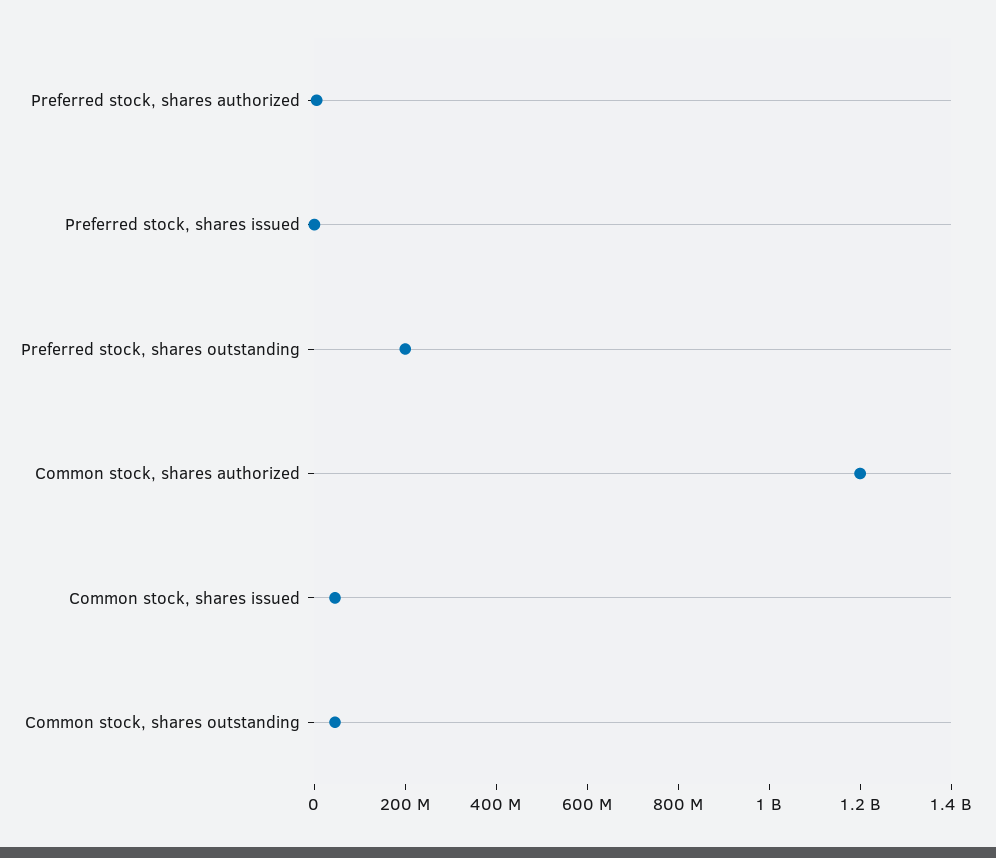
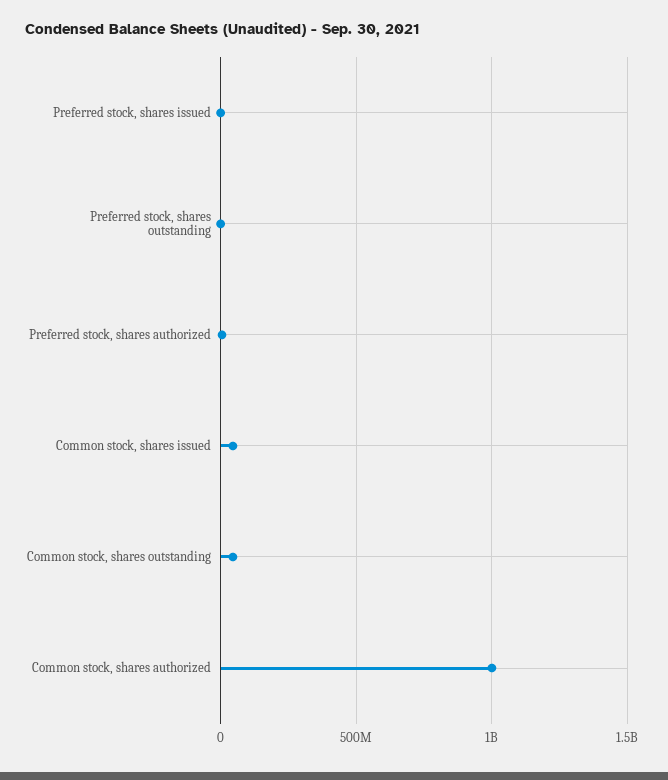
Preferred stock, shares outstanding: 200000000 -> 0
Common stock, shares authorized: 1200000000 -> 1000000000

